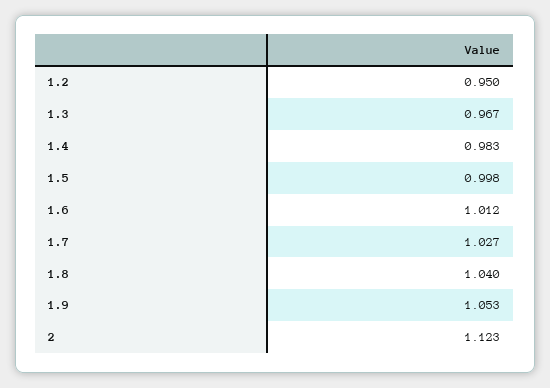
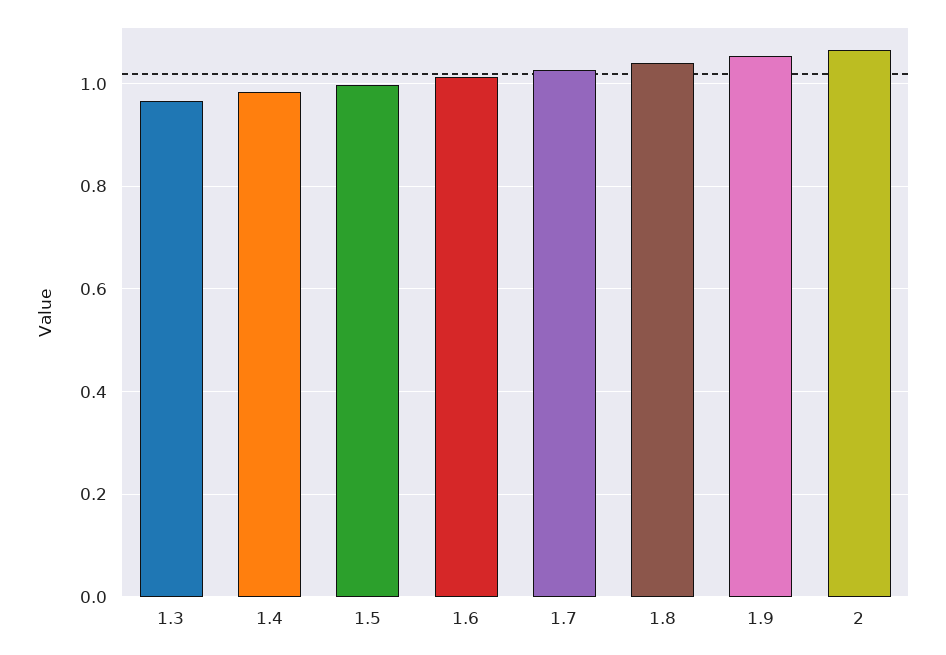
1.2: 0.95 -> none
2: 1.123 -> 1.06

